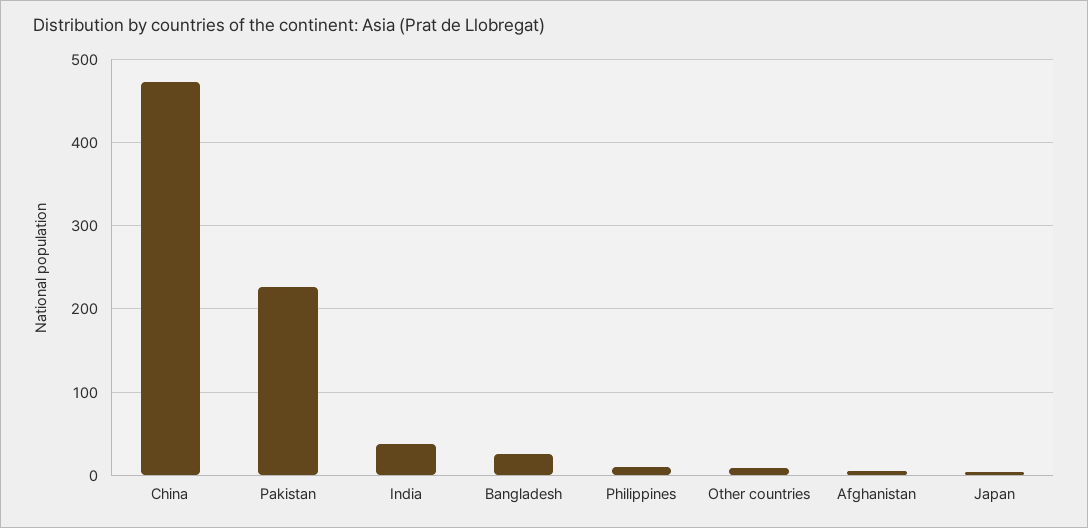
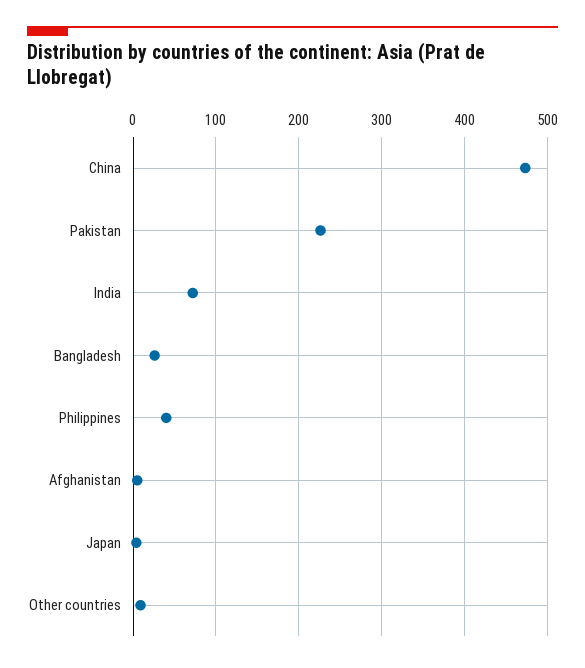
India: 40 -> 70
Philippines: 10 -> 40

